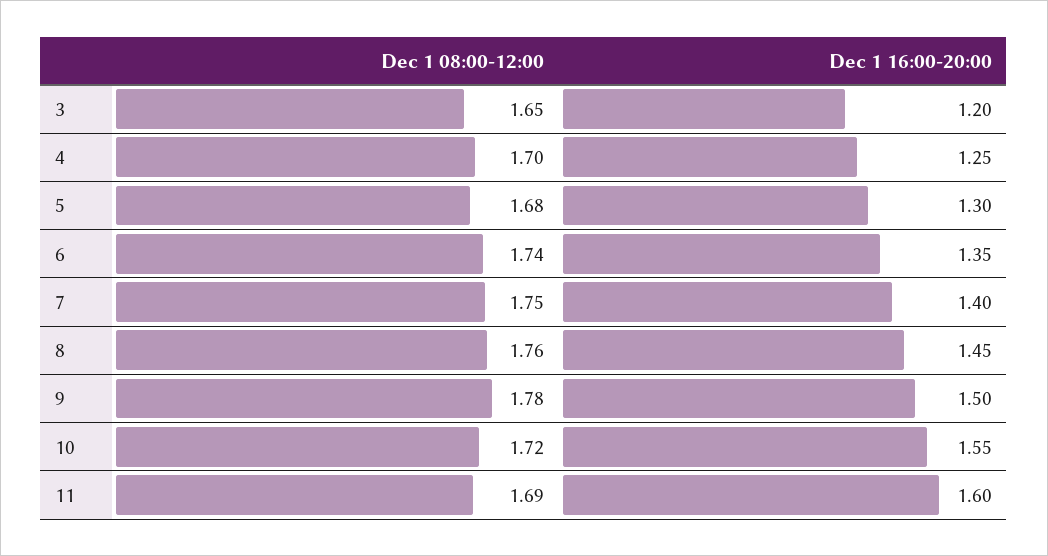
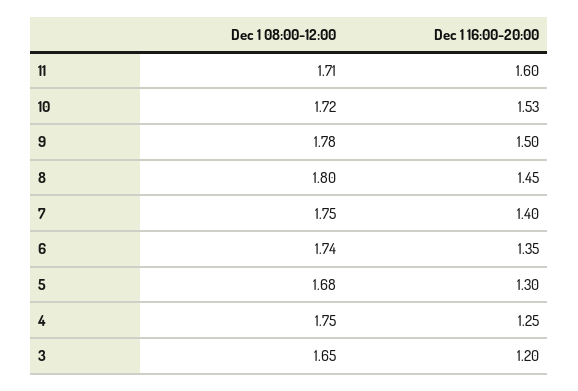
Dec 1 08:00-12:00, 4: 1.7 -> 1.75
Dec 1 08:00-12:00, 8: 1.76 -> 1.8
Dec 1 16:00-20:00, 10: 1.55 -> 1.53
Dec 1 08:00-12:00, 11: 1.69 -> 1.71

